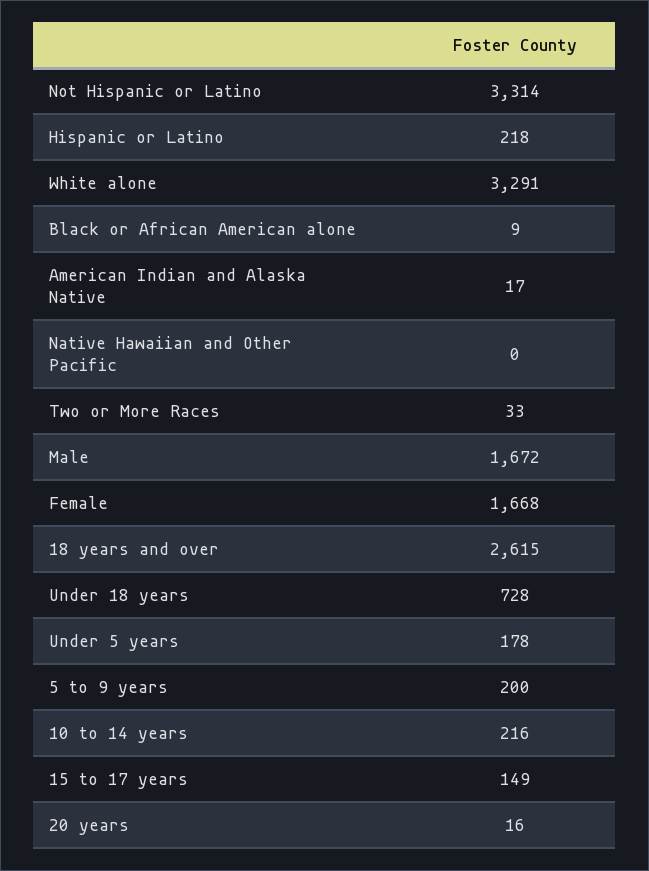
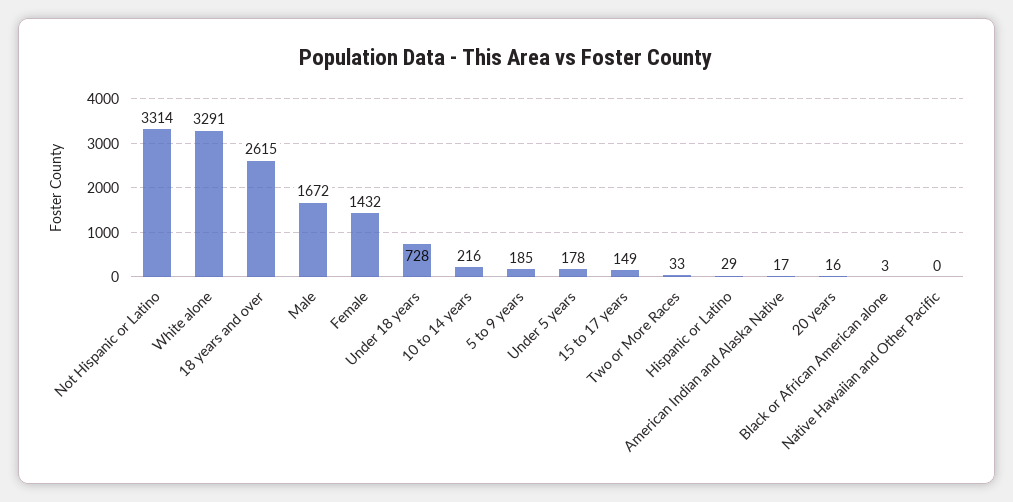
Hispanic or Latino: 218 -> 29
Black or African American alone: 9 -> 3
Female: 1668 -> 1432
5 to 9 years: 200 -> 185

